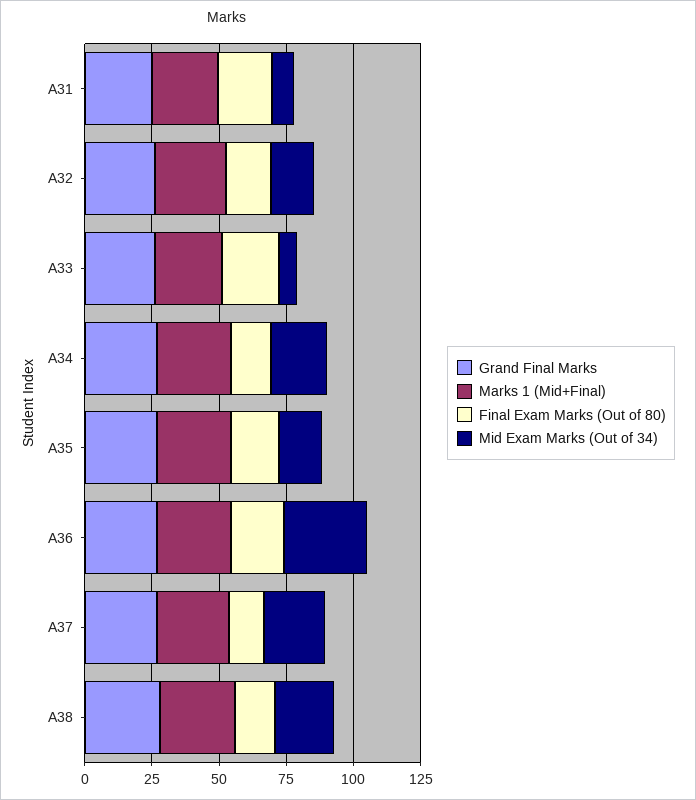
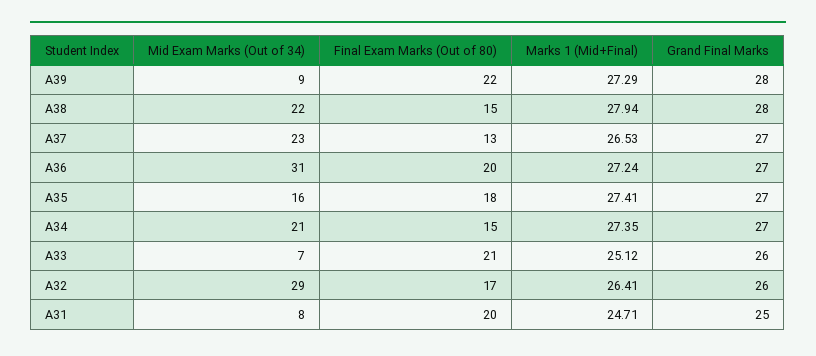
Mid Exam Marks (Out of 34), A32: 15 -> 29
Mid Exam Marks (Out of 34), A39: none -> 9
Final Exam Marks (Out of 80), A39: none -> 22
Marks 1 (Mid+Final), A39: none -> 27.29
Grand Final Marks, A39: none -> 28

